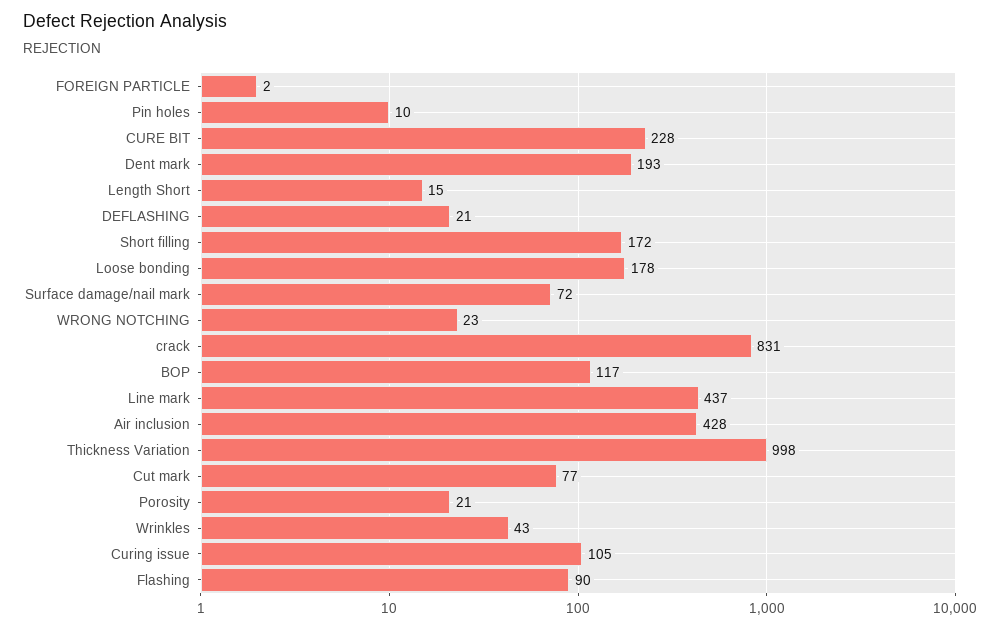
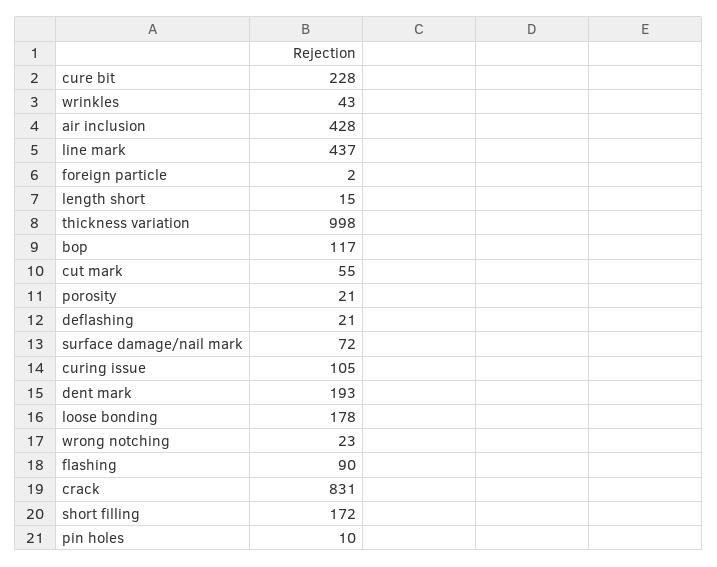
Cut mark: 77 -> 55

